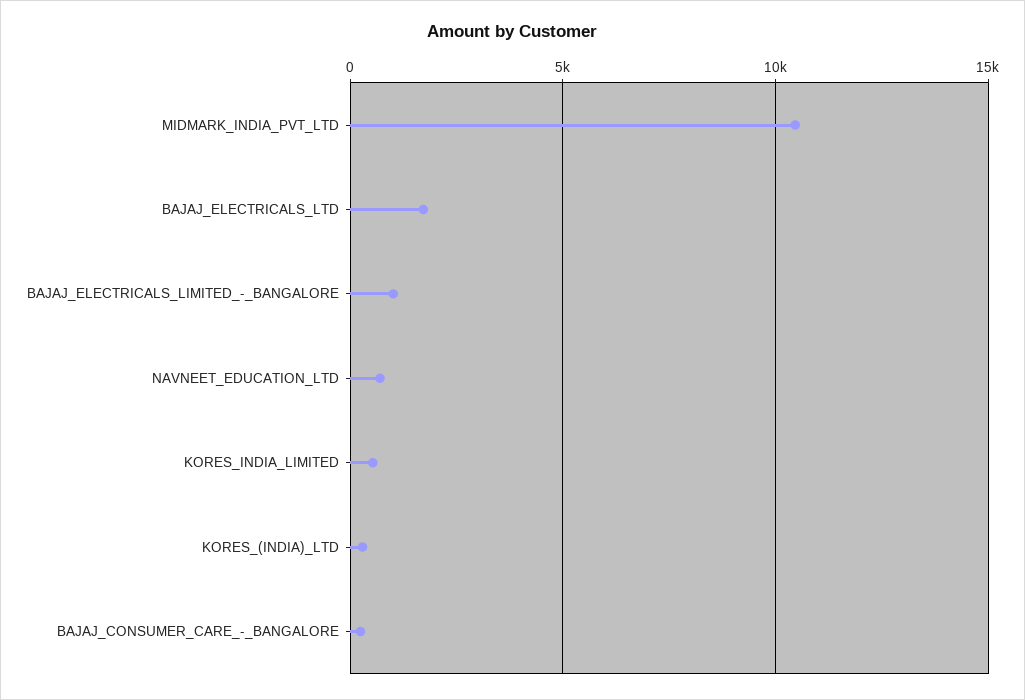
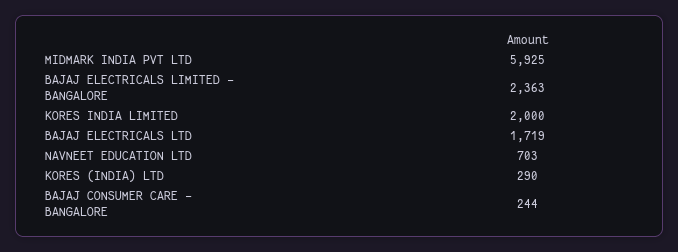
MIDMARK_INDIA_PVT_LTD: 10500 -> 5925
BAJAJ_ELECTRICALS_LIMITED_-_BANGALORE: 1000 -> 2363
KORES_INDIA_LIMITED: 500 -> 2000

